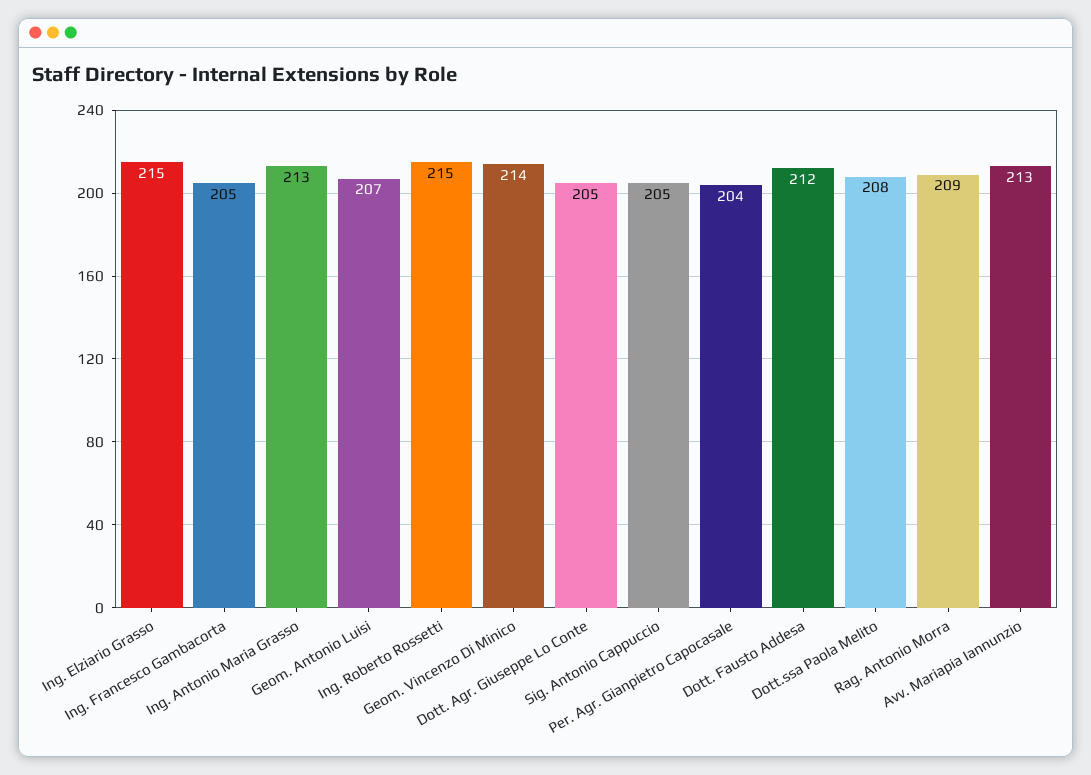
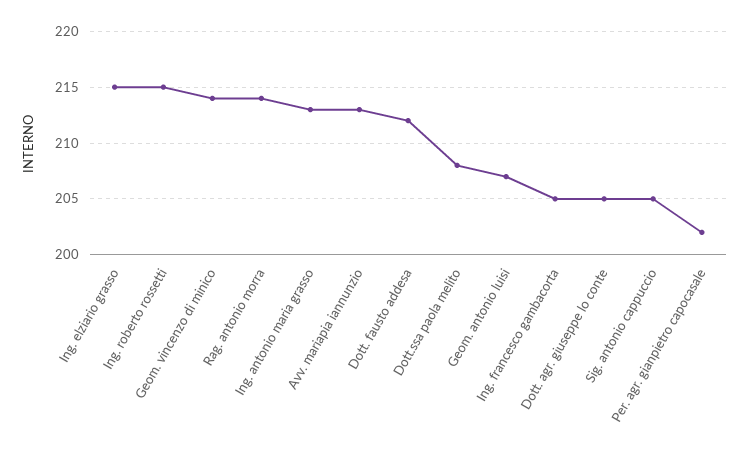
Per. Agr. Gianpietro Capocasale: 204 -> 202
Rag. Antonio Morra: 209 -> 214

